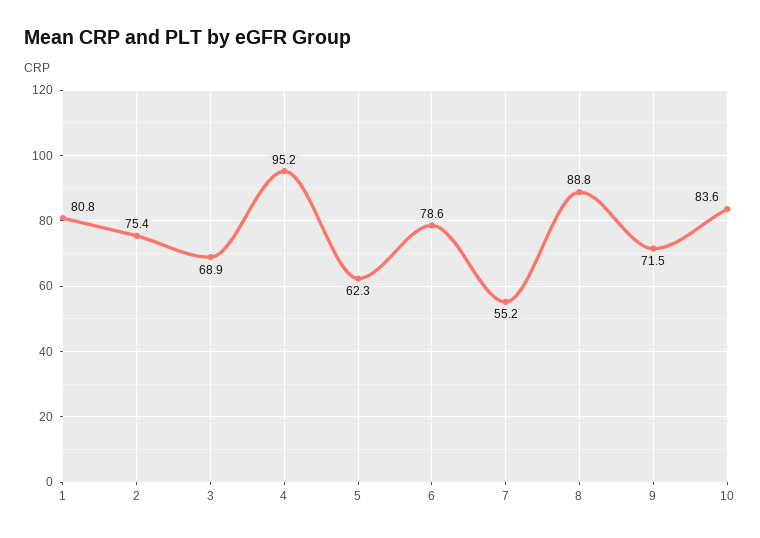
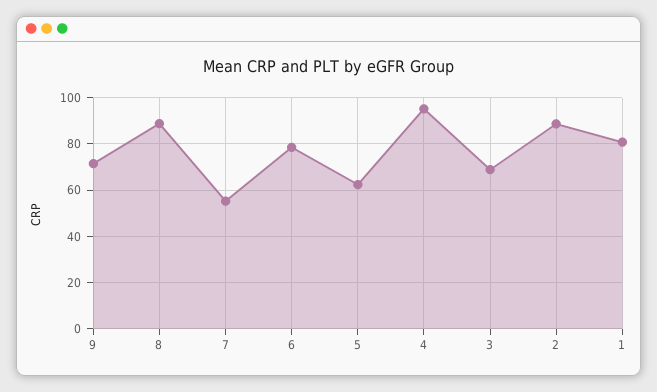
2: 75.4 -> 90
10: 83.6 -> none

